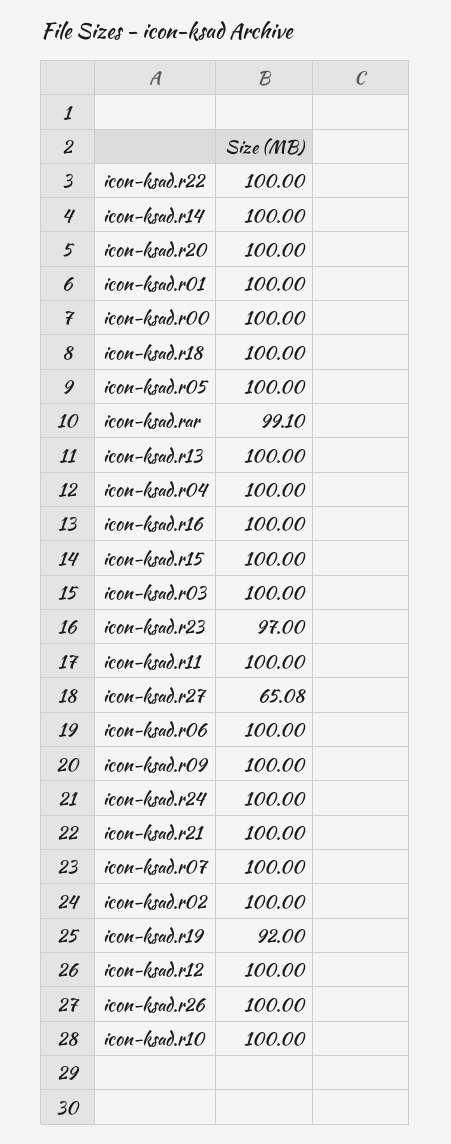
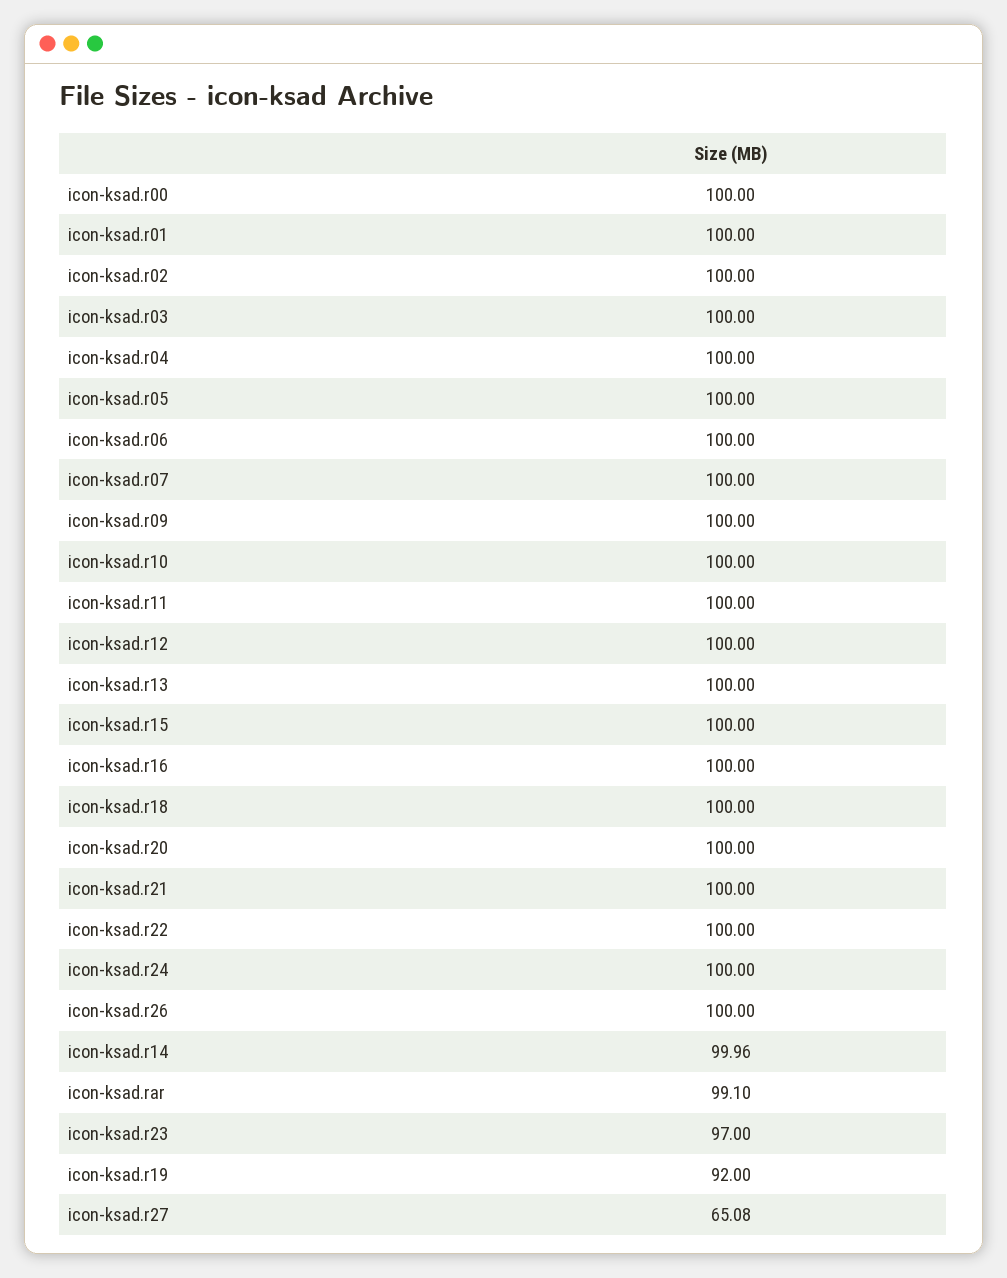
icon-ksad.r14: 100 -> 99.96

